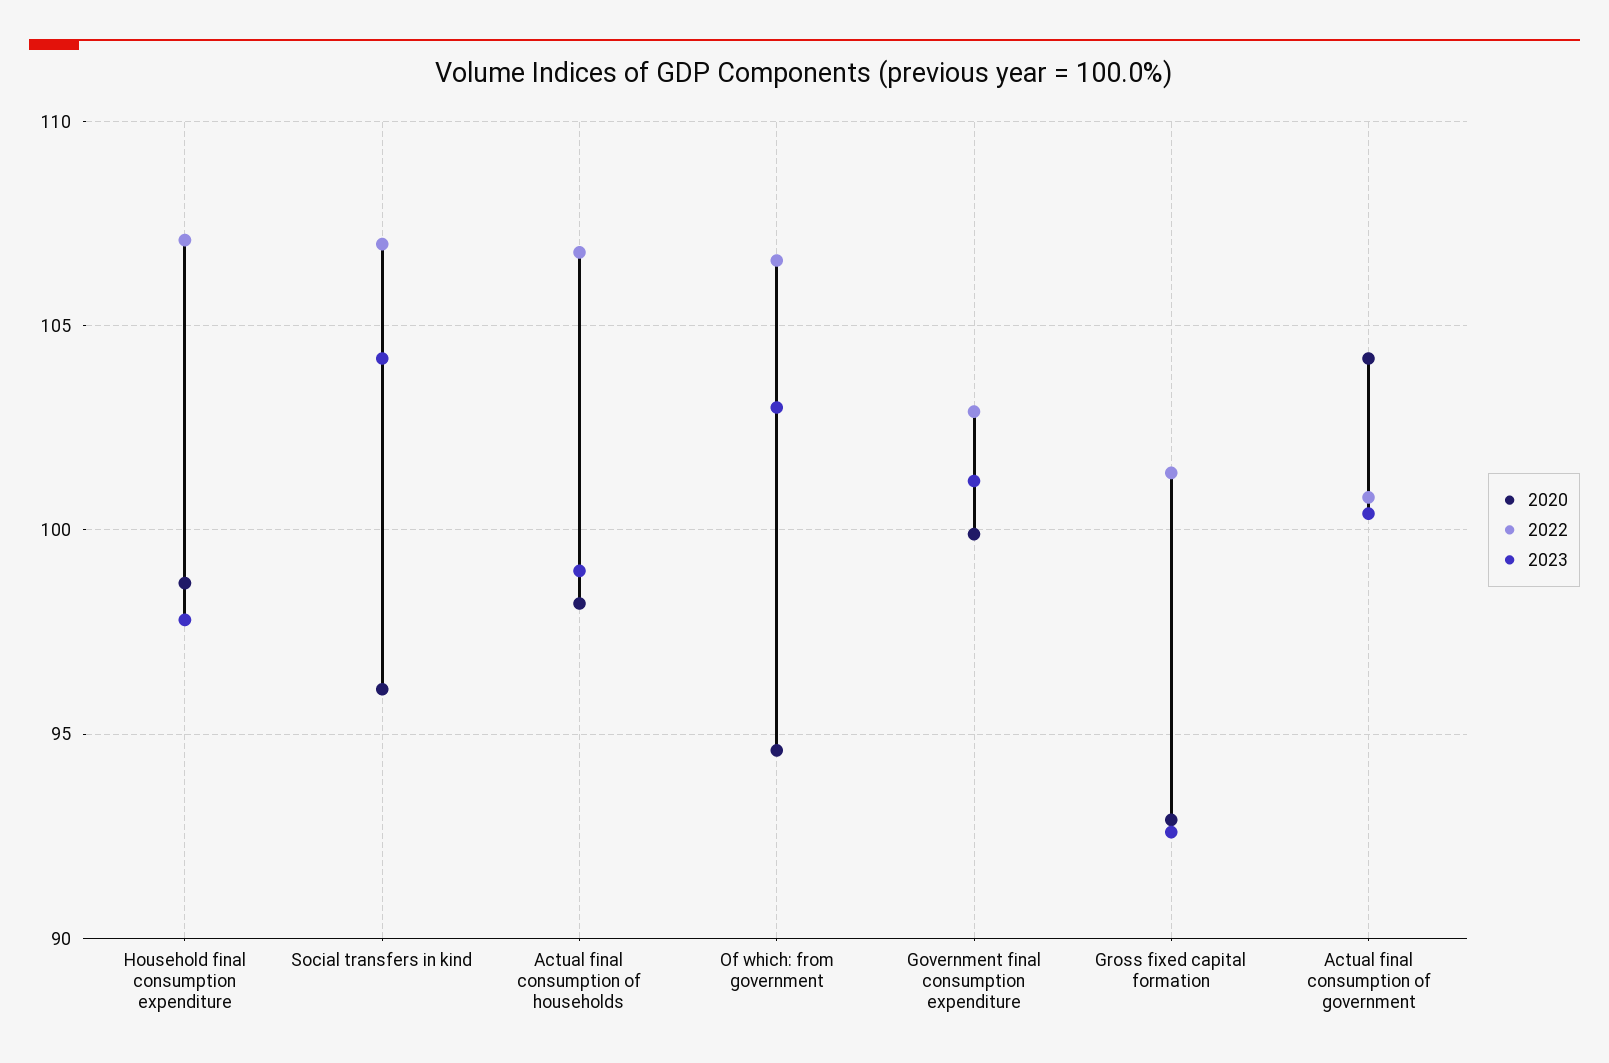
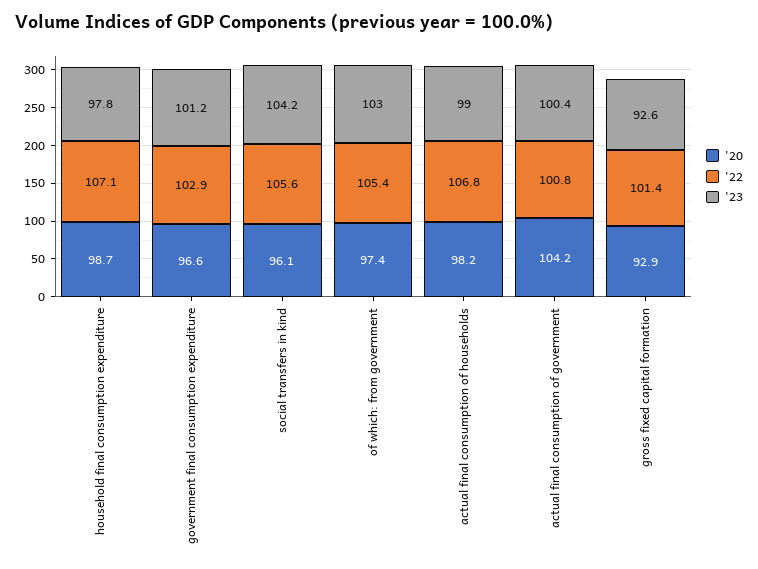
2022, Social transfers in kind: 107 -> 105.6
2020, Of which: from government: 94.5 -> 97.4
2022, Of which: from government: 106.5 -> 105.4
2020, Government final consumption expenditure: 100 -> 96.6

